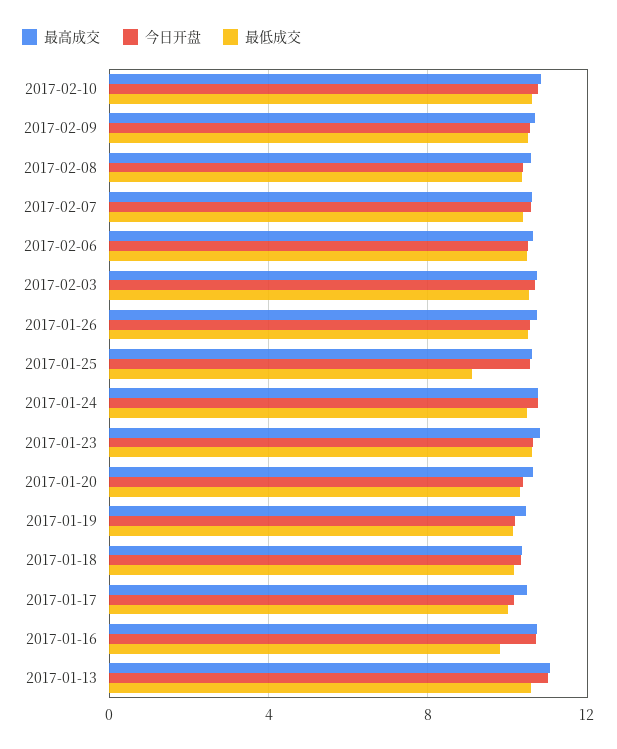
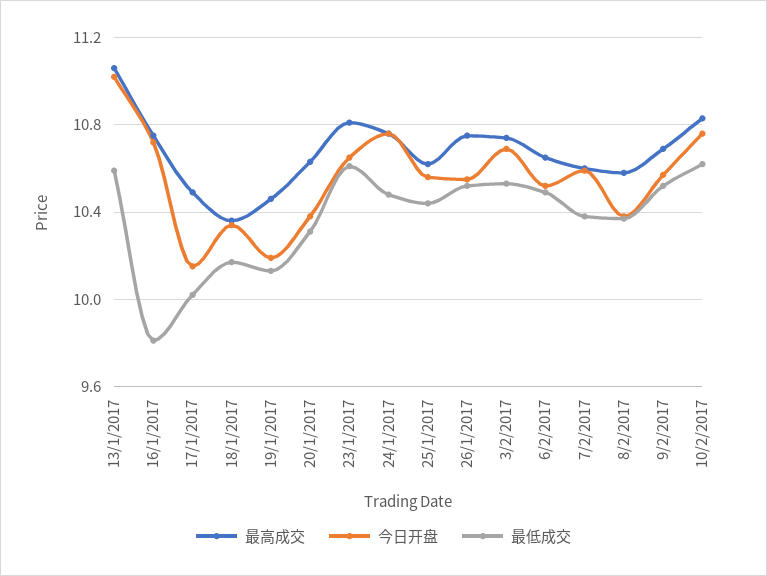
最低成交, 2017-01-25: 9 -> 10.45

